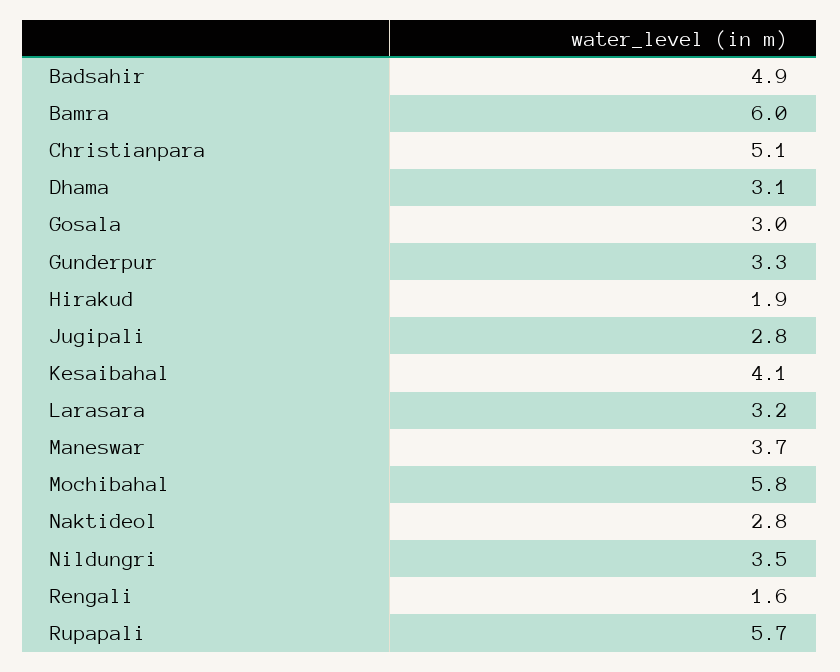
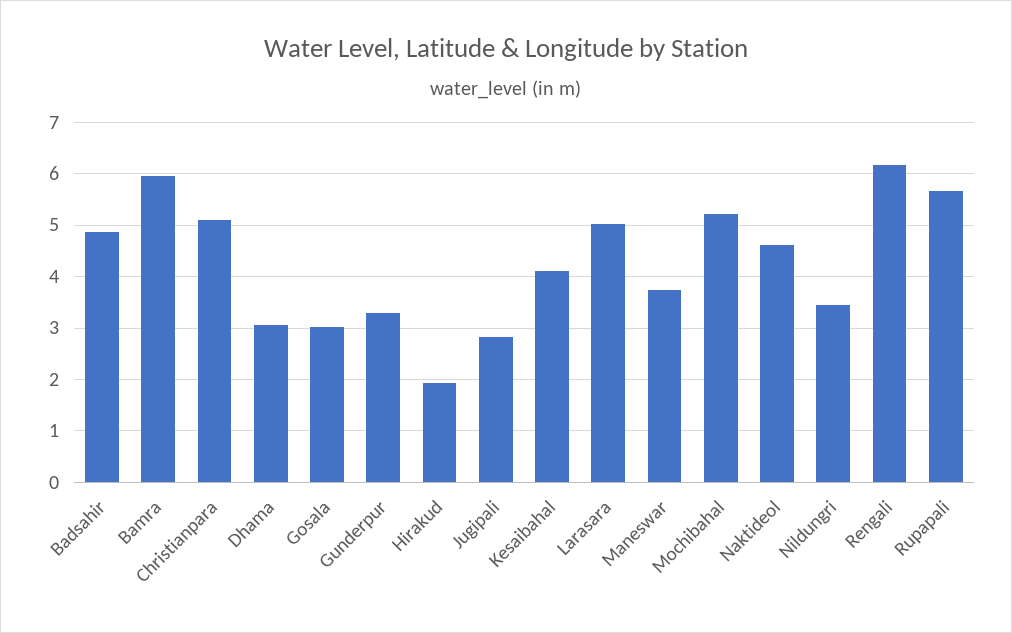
Larasara: 3.2 -> 5
Mochibahal: 5.8 -> 5.2
Naktideol: 2.8 -> 4.6
Rengali: 1.6 -> 6.2

